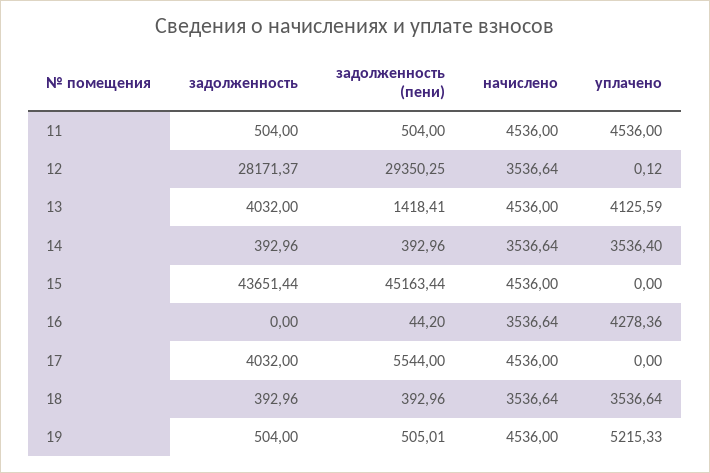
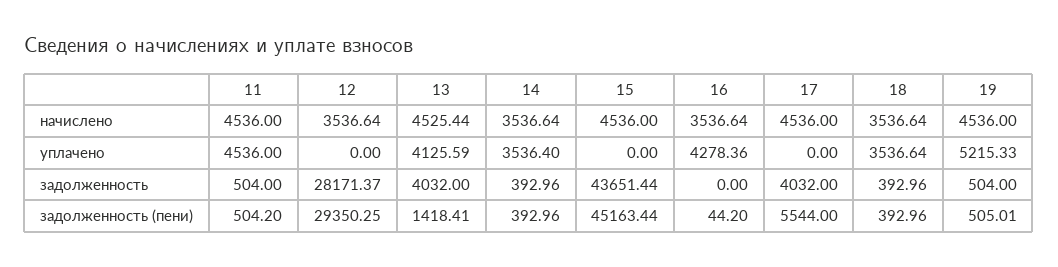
задолженность (пени), 11: 504 -> 504.2
уплачено, 12: 0.12 -> 0
начислено, 13: 4536 -> 4525.44

